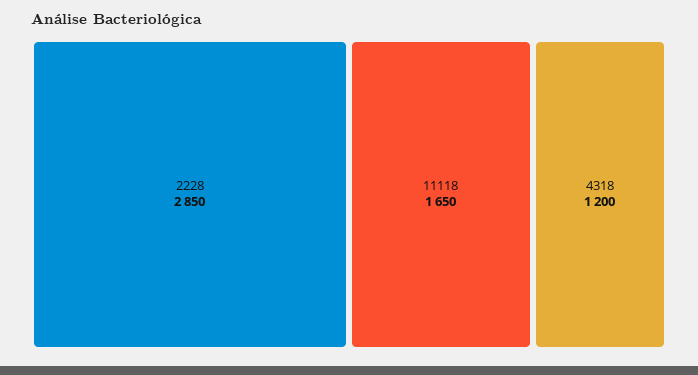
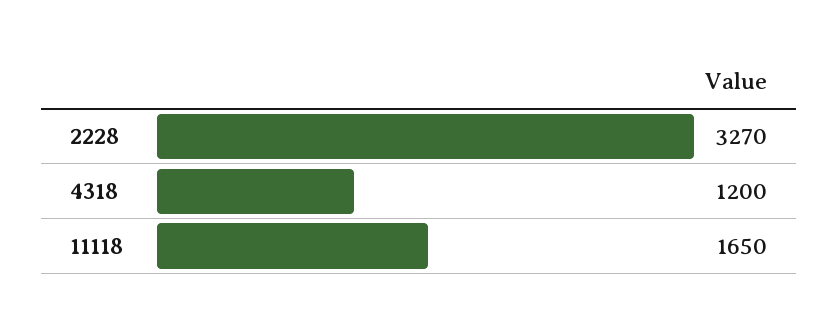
2228: 2850 -> 3270

